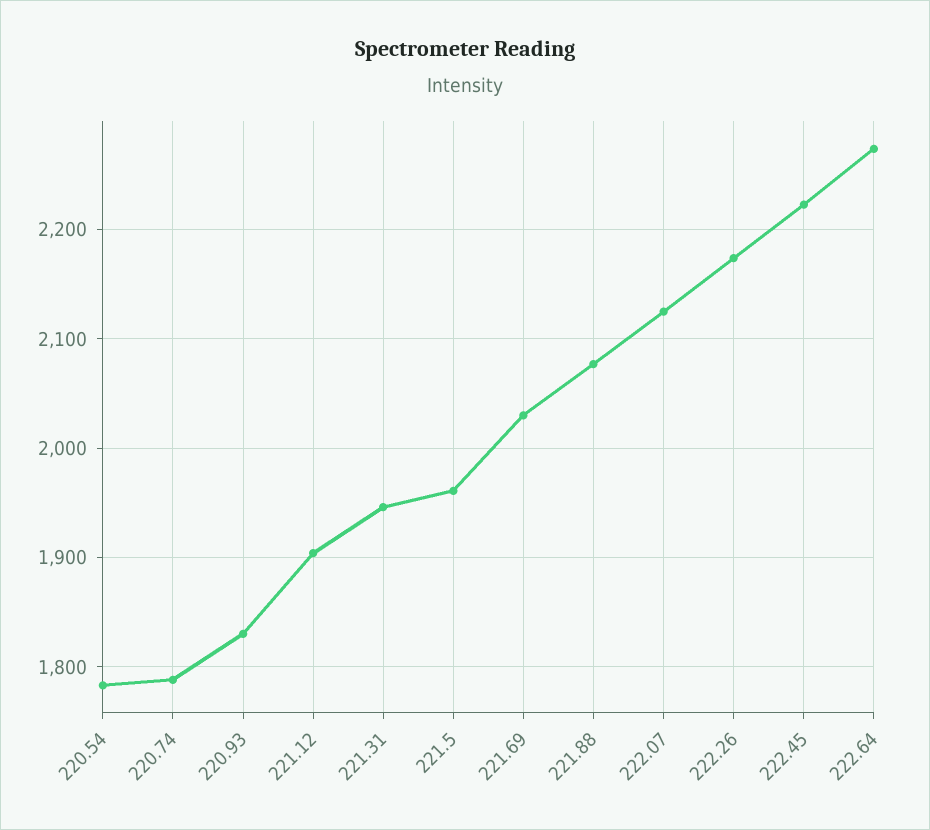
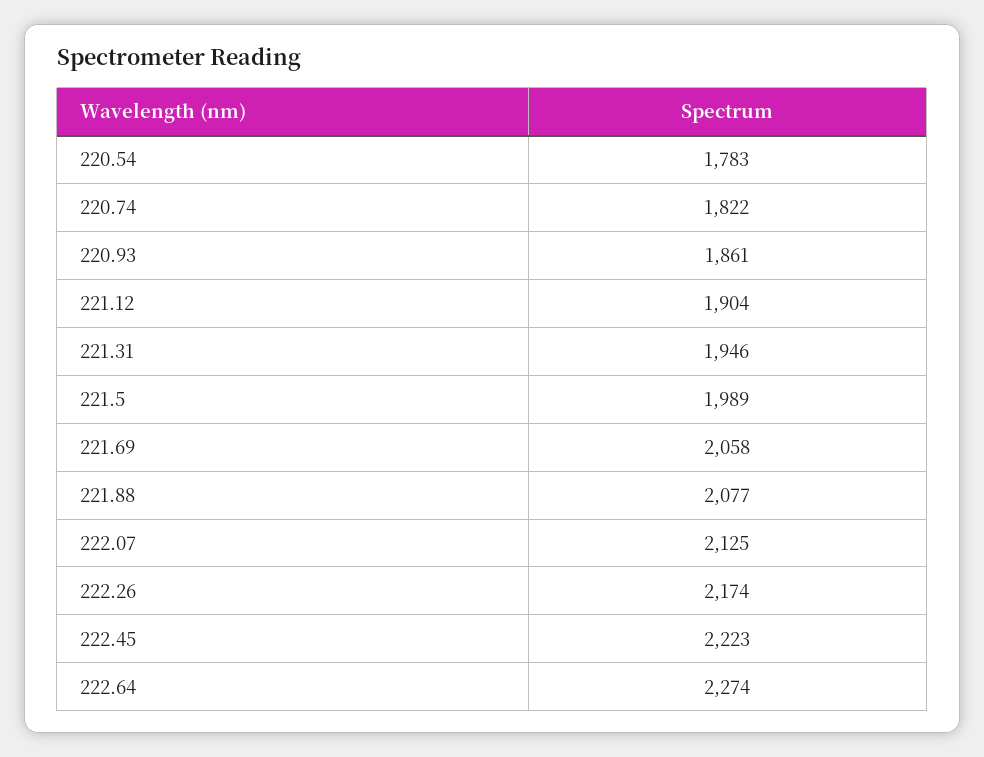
220.74: 1790 -> 1822
220.93: 1830 -> 1861
221.5: 1960 -> 1989
221.69: 2030 -> 2058

